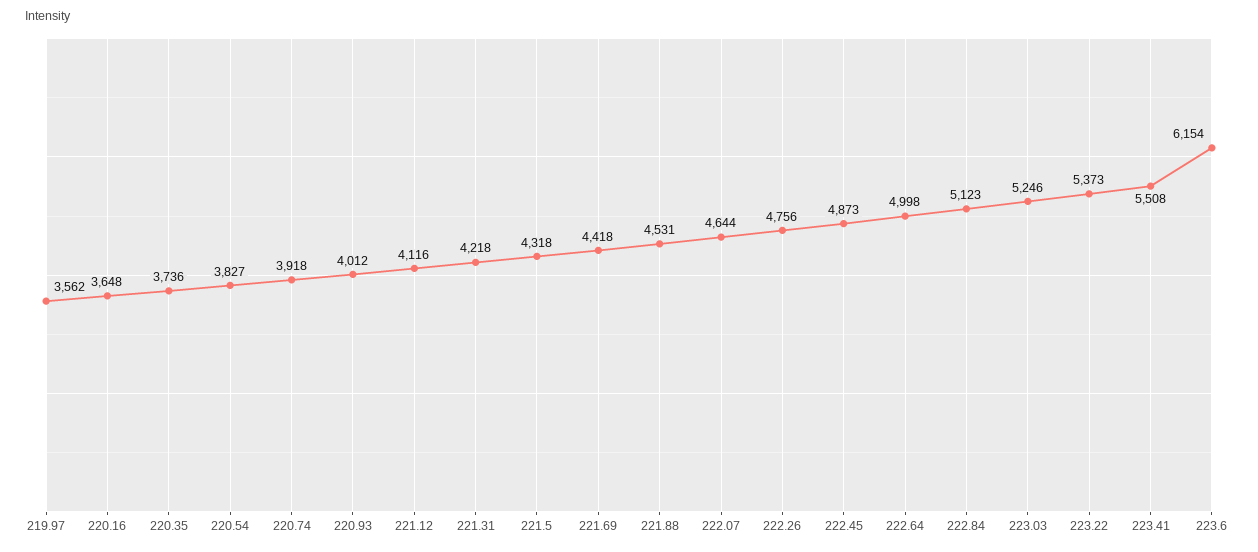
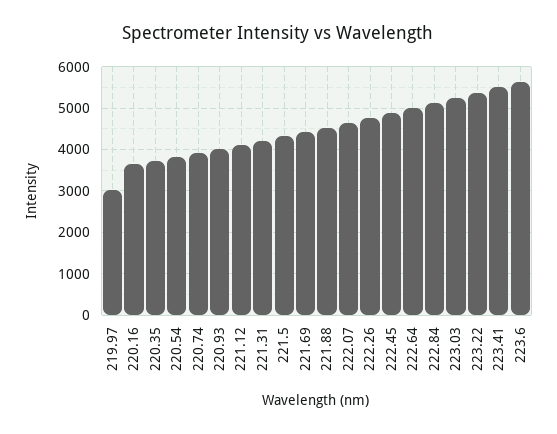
219.97: 3562 -> 3000
223.6: 6154 -> 5600

